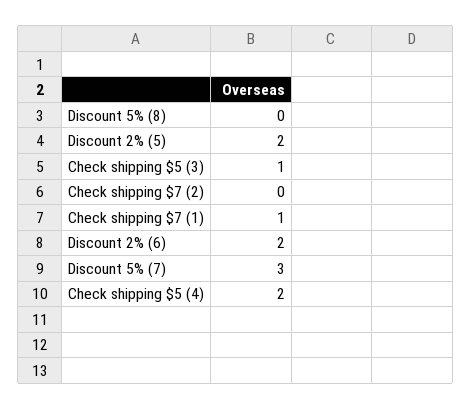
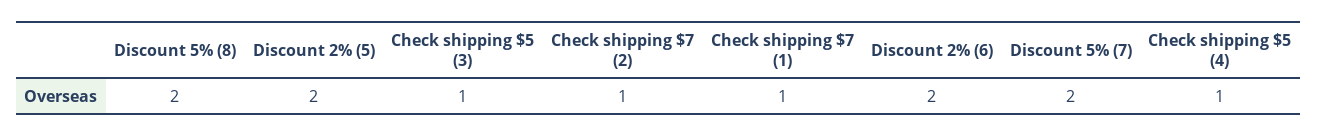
Discount 5% (8): 0 -> 2
Check shipping $7 (2): 0 -> 1
Discount 5% (7): 3 -> 2
Check shipping $5 (4): 2 -> 1

